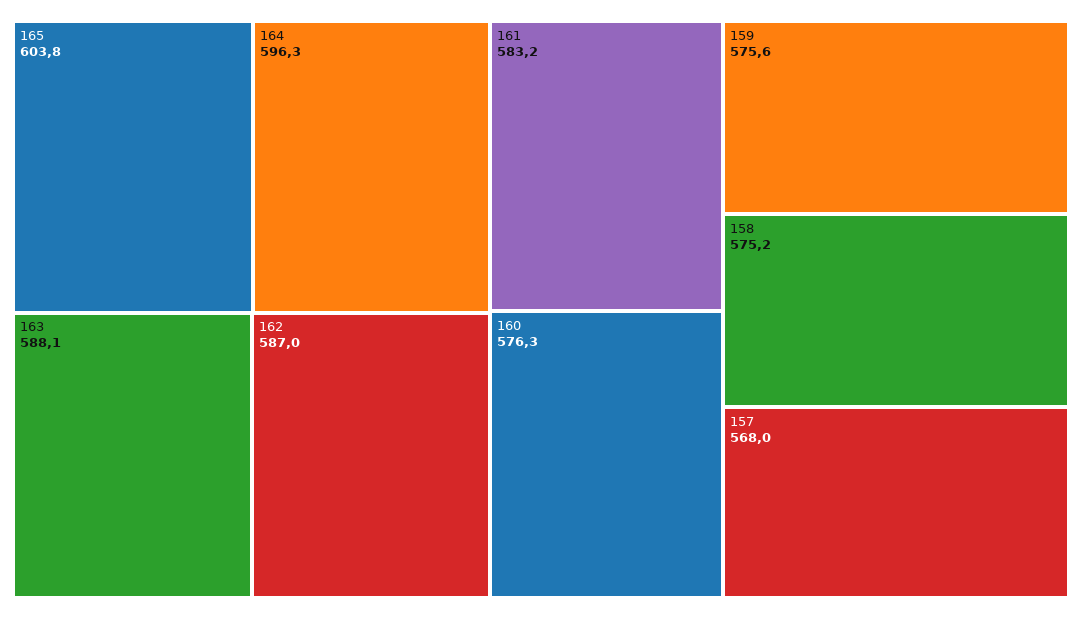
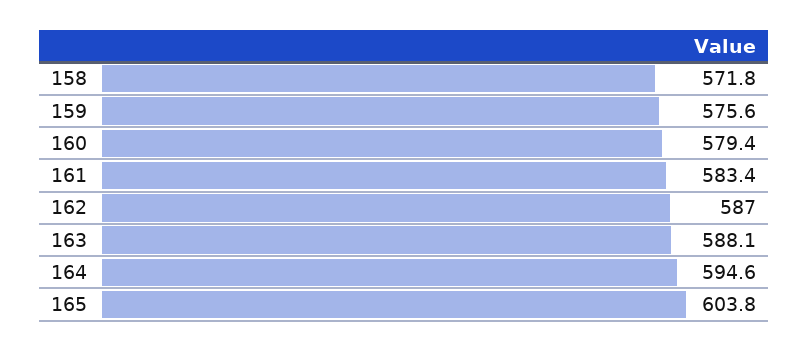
164: 596.3 -> 594.6
161: 583.2 -> 583.4
160: 576.3 -> 579.4
158: 575.2 -> 571.8
157: 568 -> none

